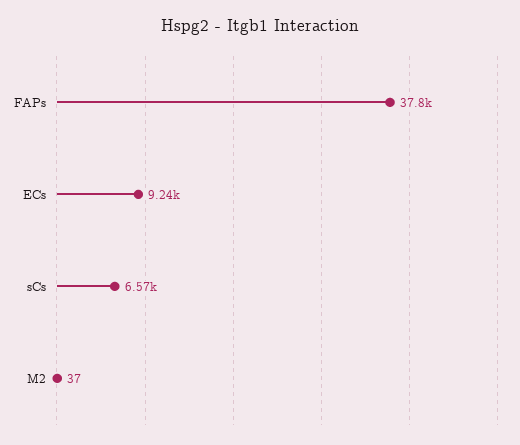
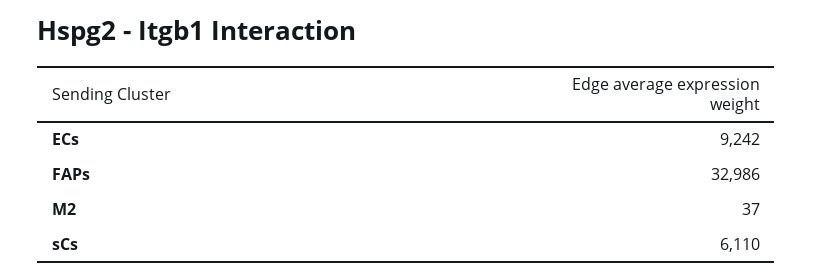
FAPs: 37800 -> 32986
sCs: 6570 -> 6110

